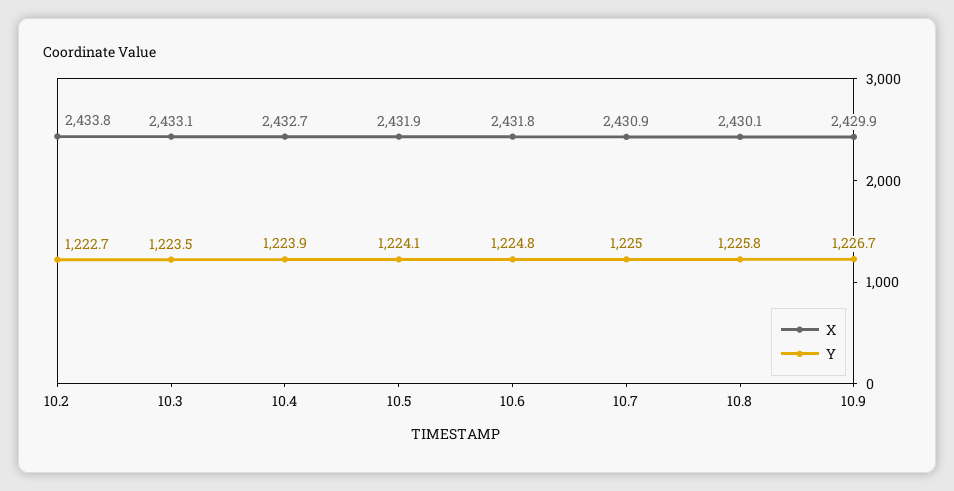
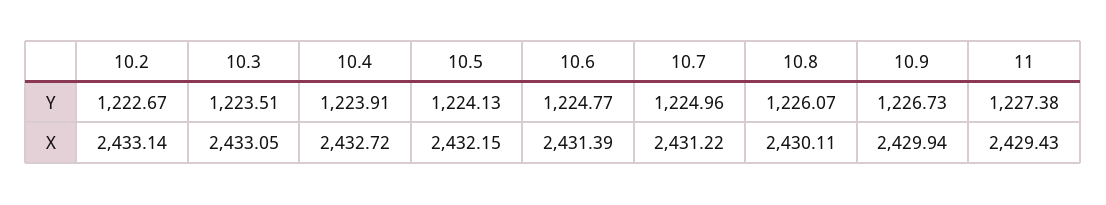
X, 10.2: 2433.8 -> 2433.14
X, 10.5: 2431.9 -> 2432.15
X, 10.6: 2431.8 -> 2431.39
X, 10.7: 2430.9 -> 2431.22
Y, 10.8: 1225.8 -> 1226.07
Y, 11: none -> 1227.38
X, 11: none -> 2429.43

